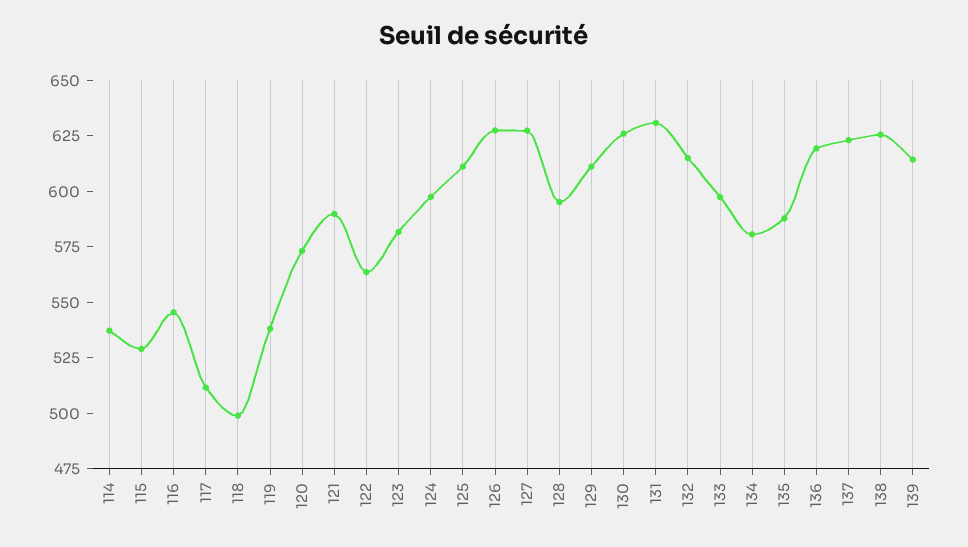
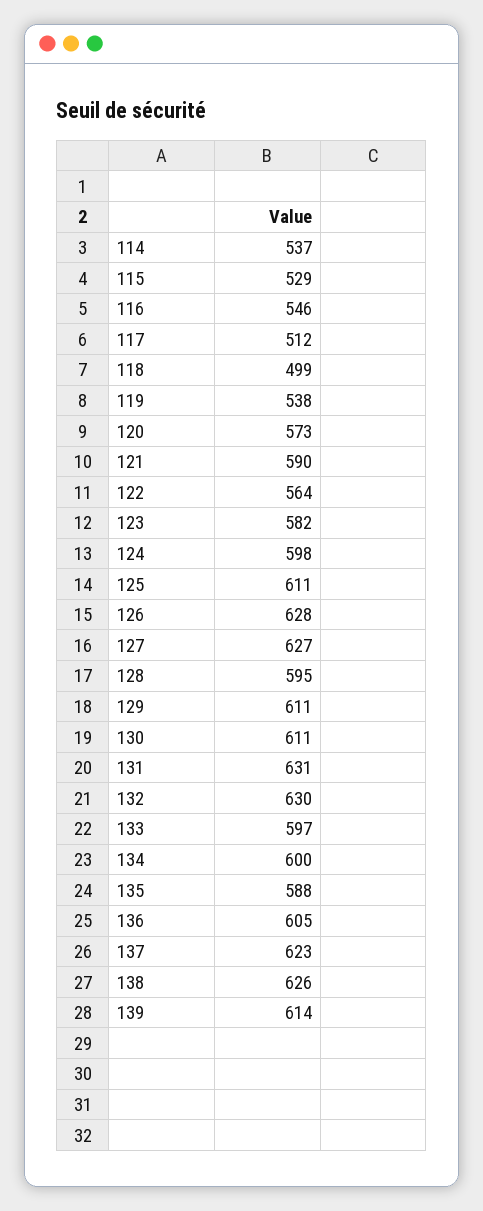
130: 625 -> 611
132: 615 -> 630
134: 580 -> 600
136: 620 -> 605

